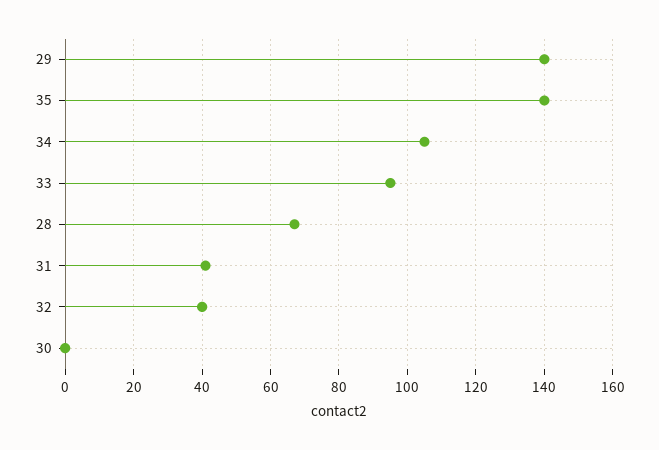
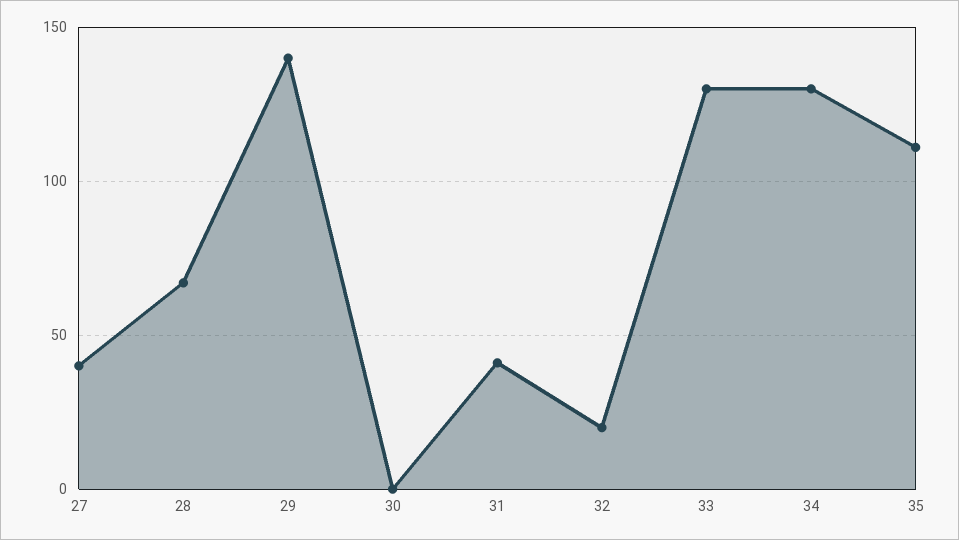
35: 140 -> 110
34: 105 -> 130
33: 95 -> 130
32: 40 -> 20
27: none -> 40

